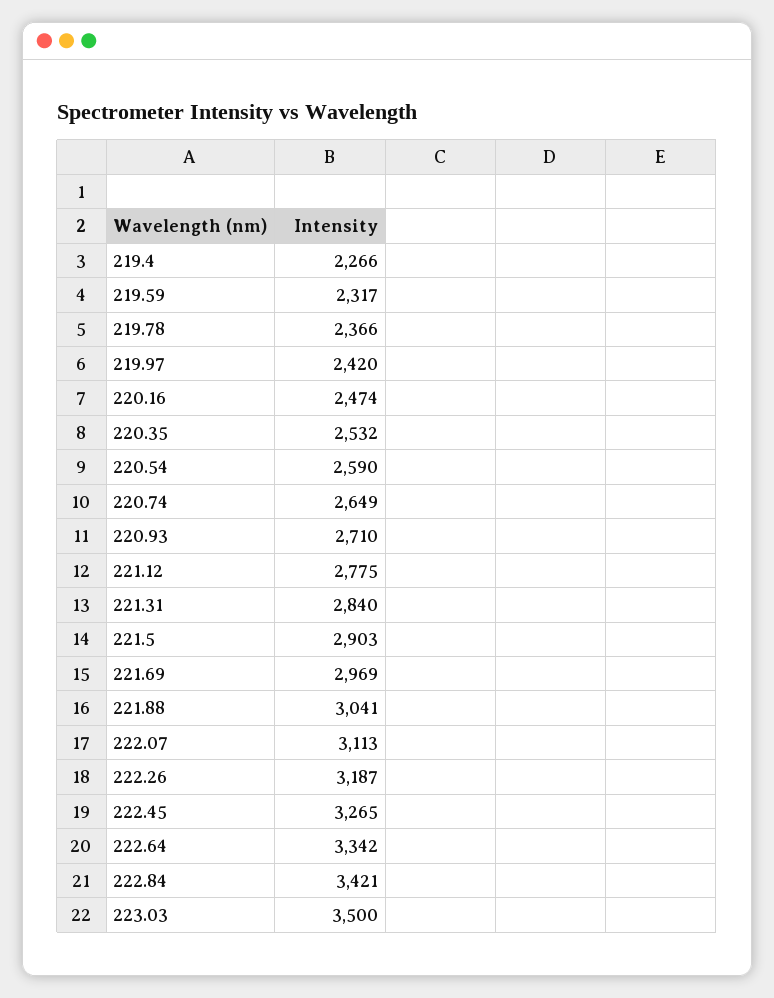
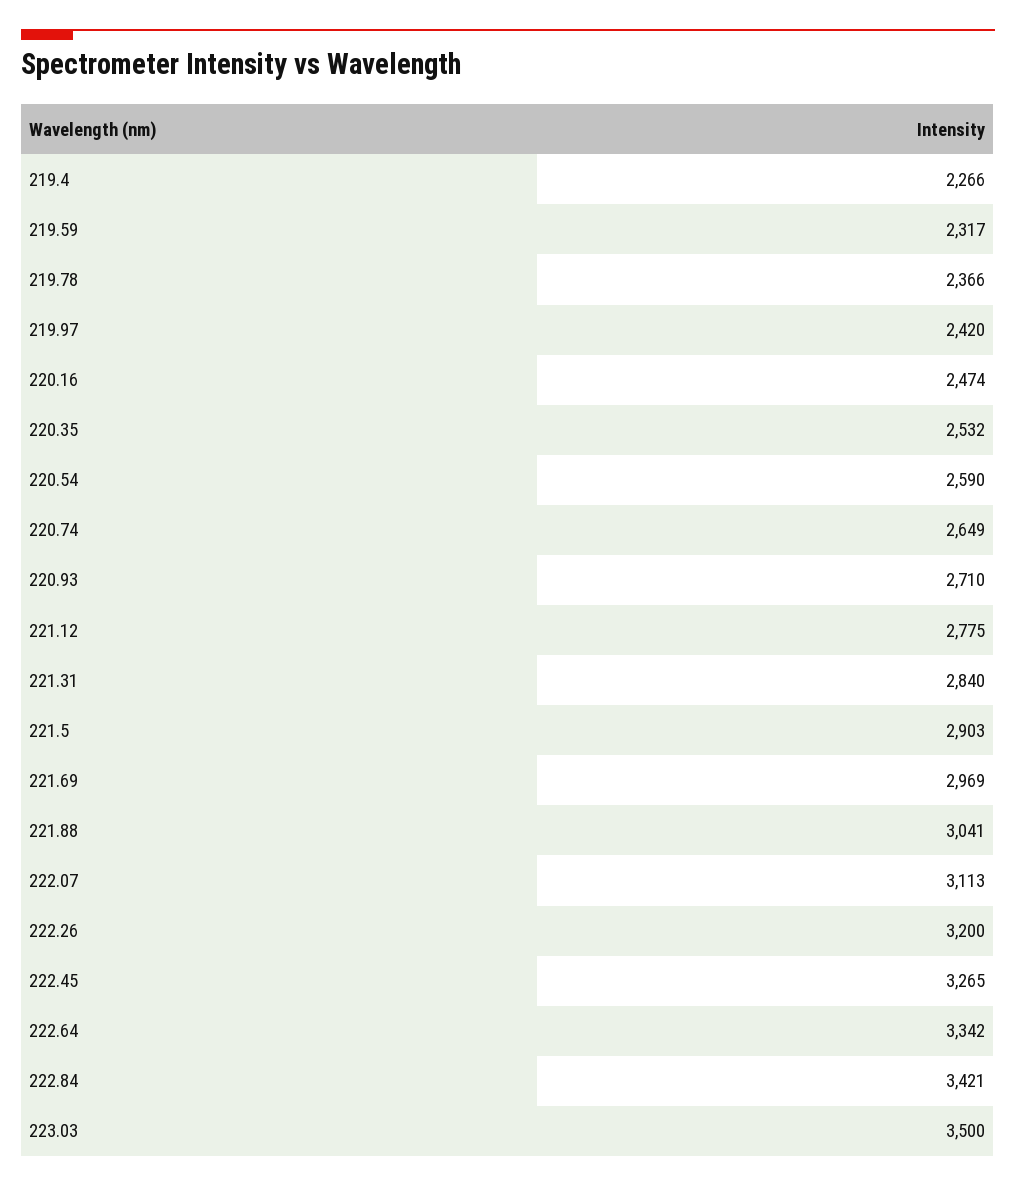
222.26: 3187 -> 3200

